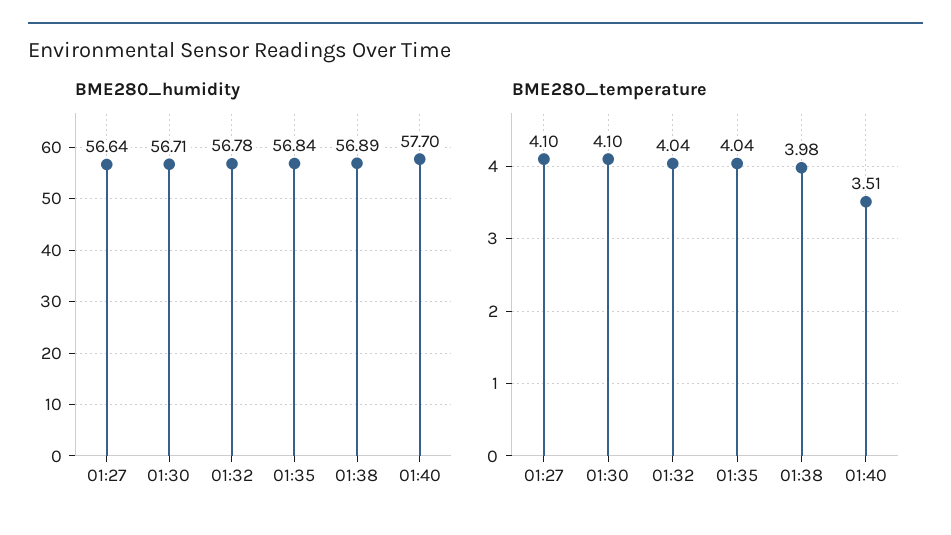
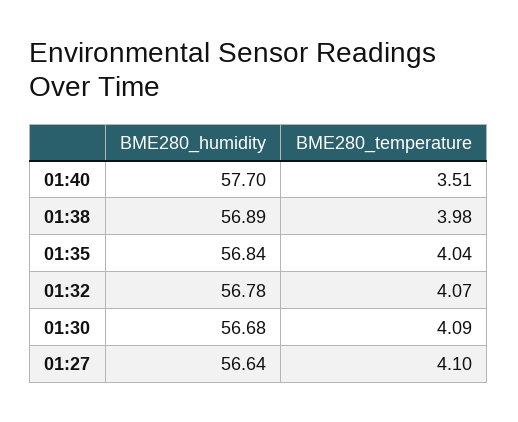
BME280_humidity, 01:30: 56.71 -> 56.68
BME280_temperature, 01:30: 4.1 -> 4.09
BME280_temperature, 01:32: 4.04 -> 4.07

